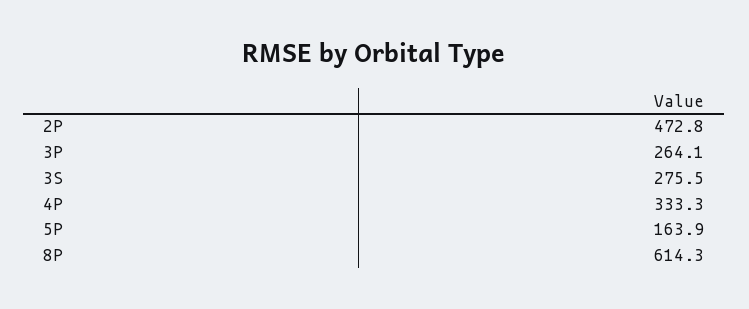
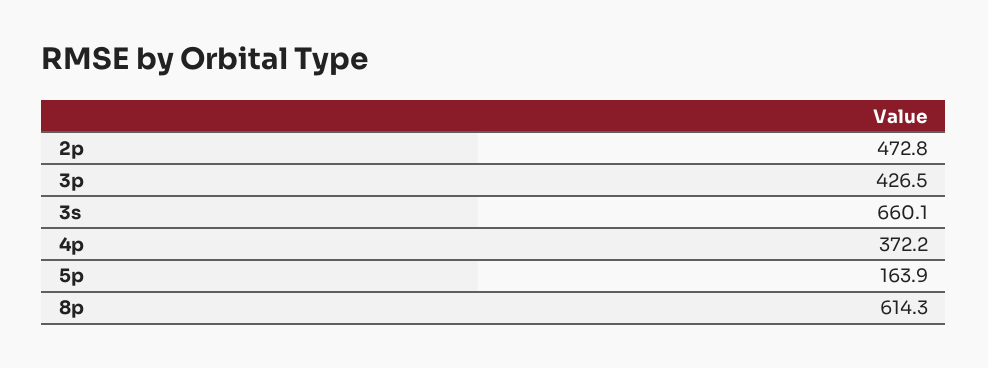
3P: 264.1 -> 426.5
3S: 275.5 -> 660.1
4P: 333.3 -> 372.2

